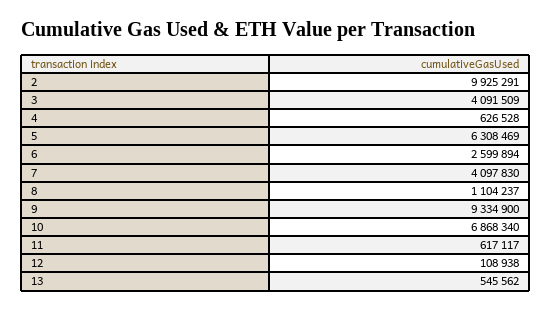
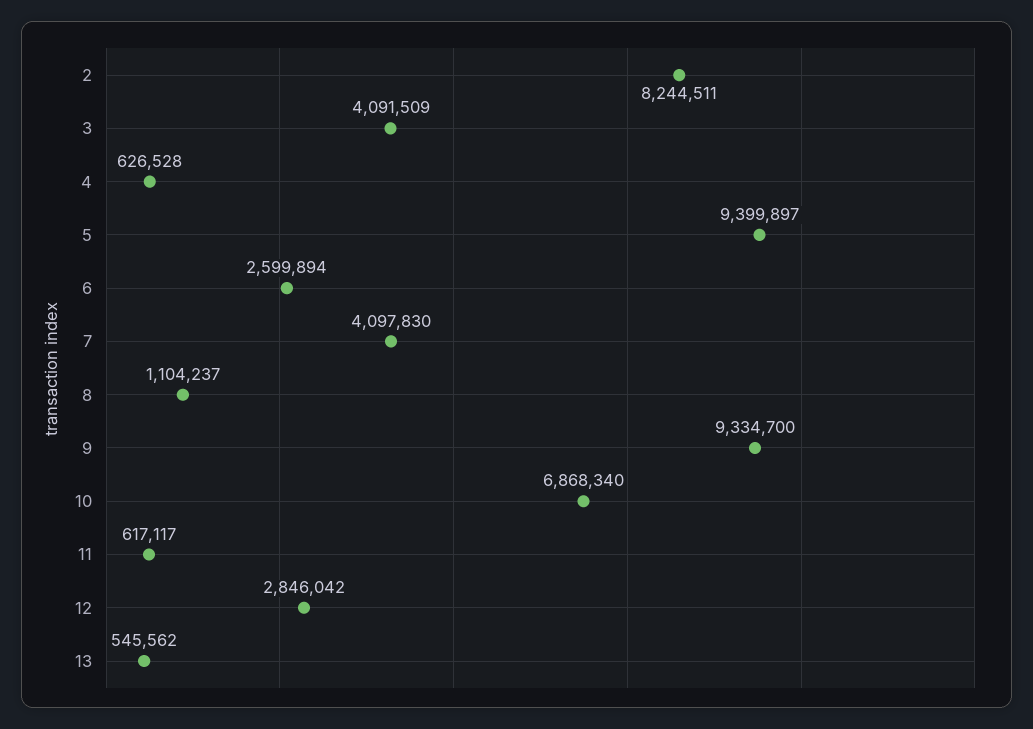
2: 9925291 -> 8244511
5: 6308469 -> 9399897
9: 9334900 -> 9334700
12: 108938 -> 2846042

